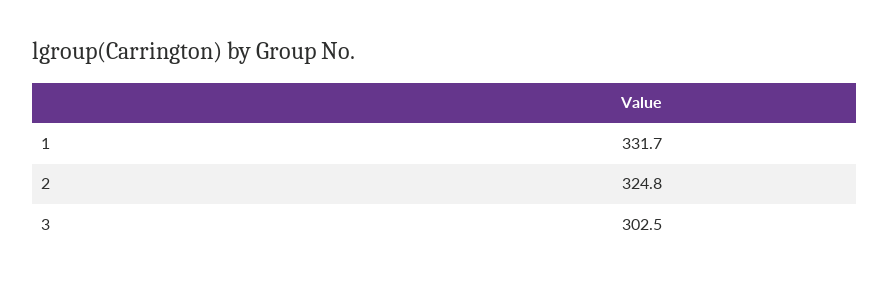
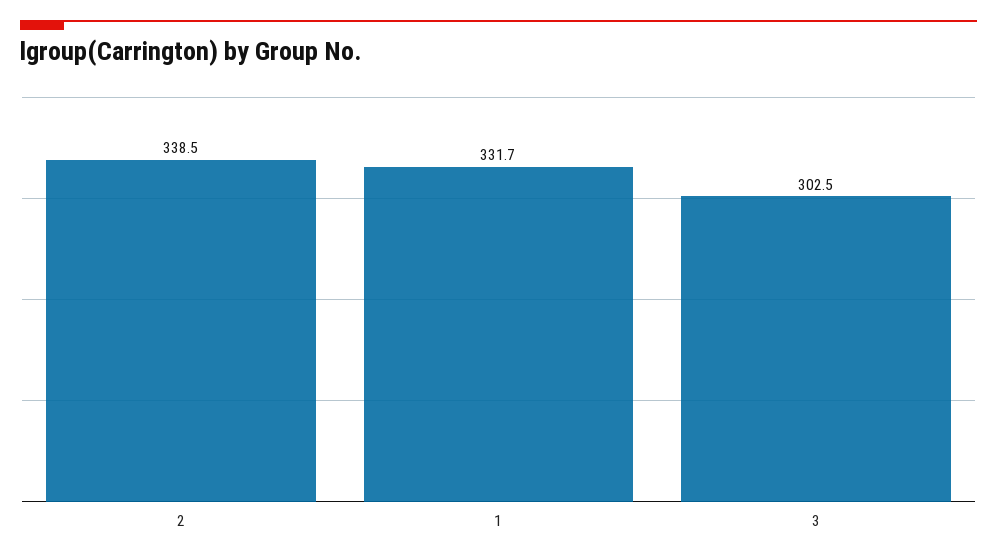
2: 324.8 -> 338.5

